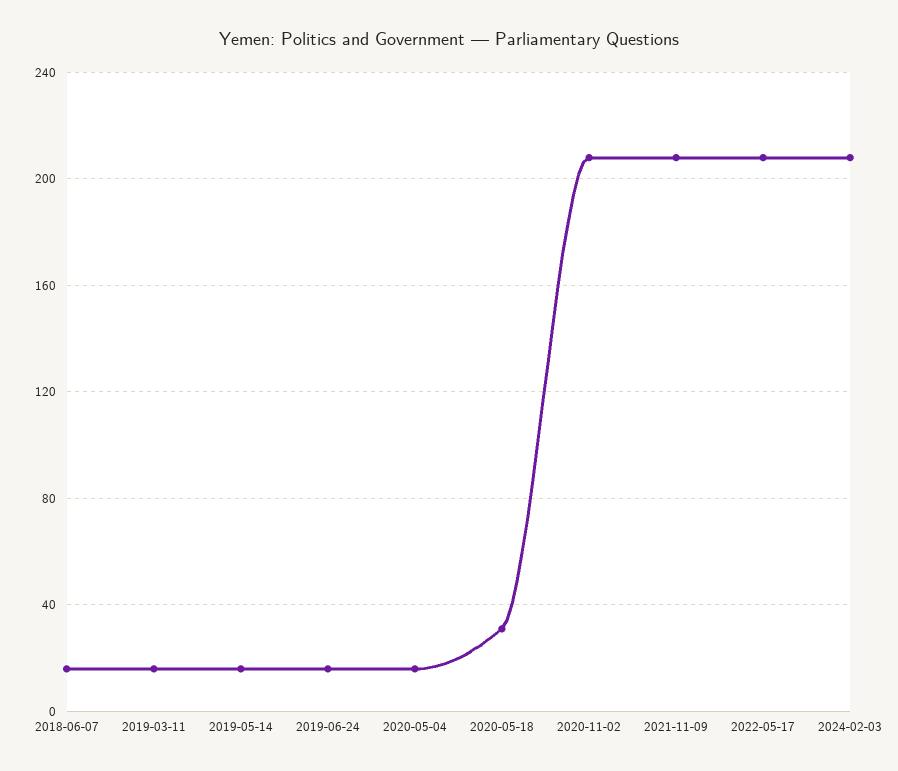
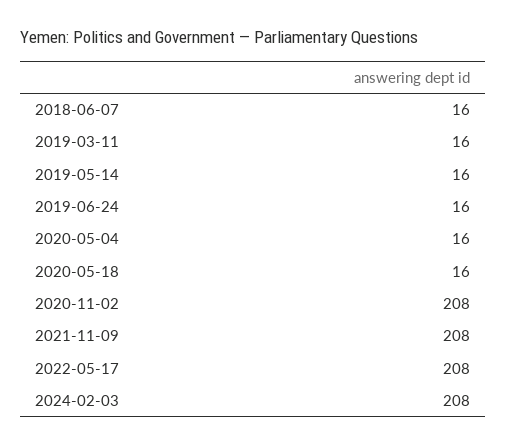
2020-05-18: 30 -> 16

